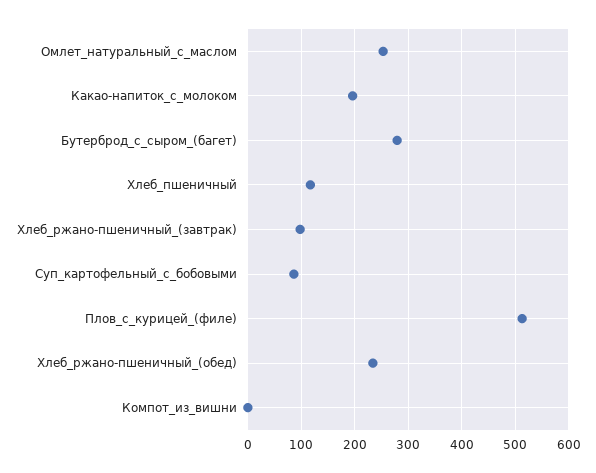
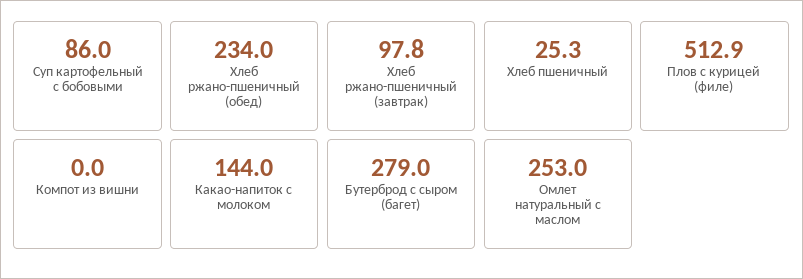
Какао-напиток_с_молоком: 200 -> 144
Хлеб_пшеничный: 120 -> 25.3

